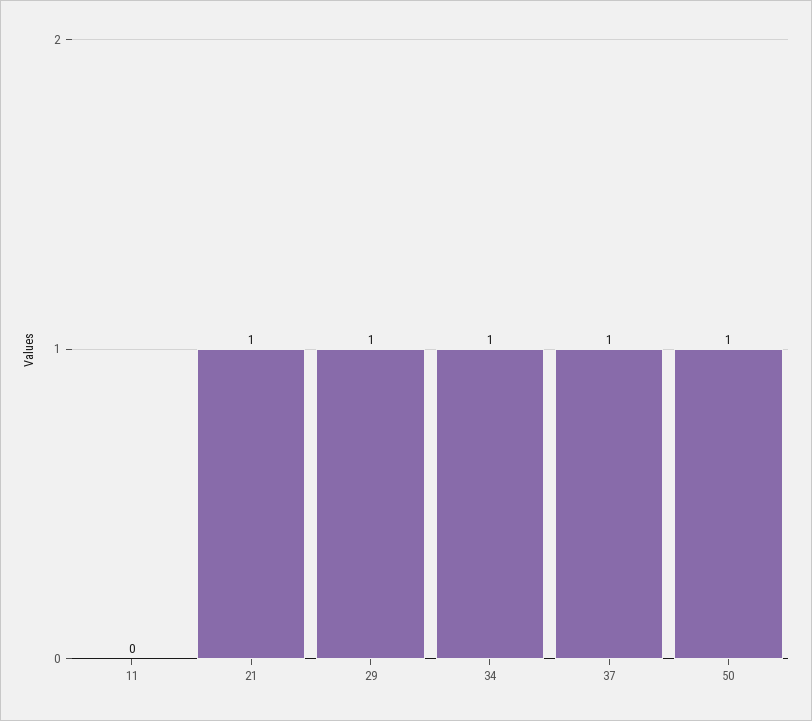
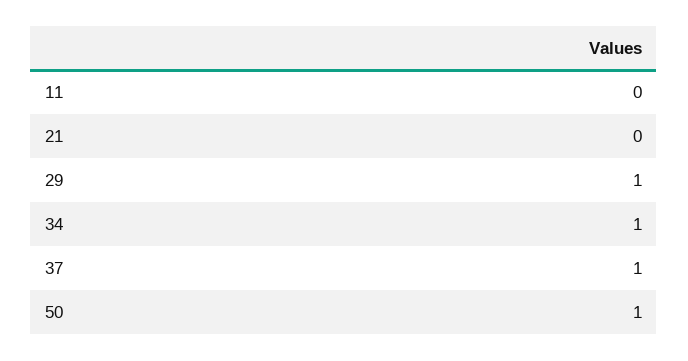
21: 1 -> 0

